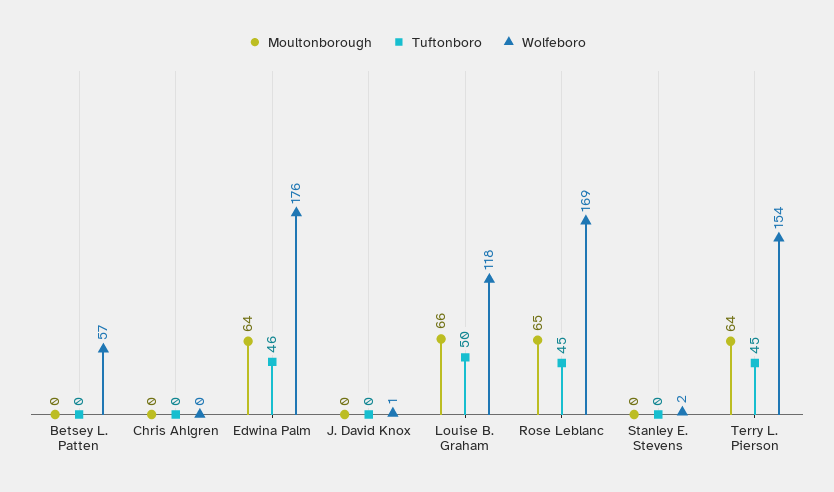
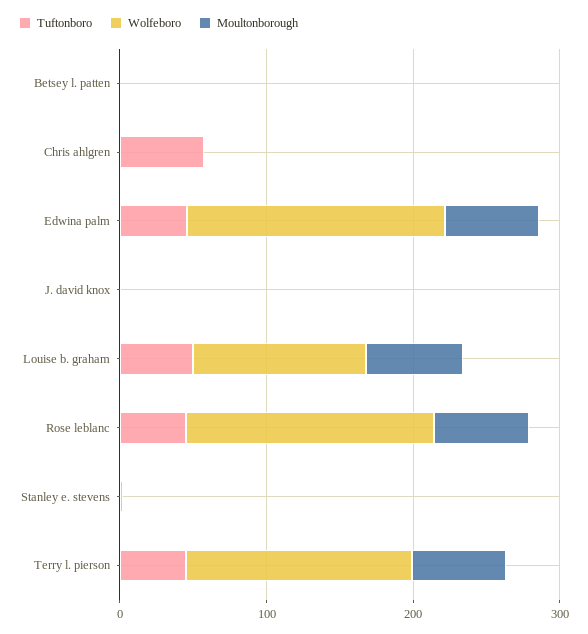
Wolfeboro, Betsey L. Patten: 57 -> 0
Tuftonboro, Chris Ahlgren: 0 -> 60

